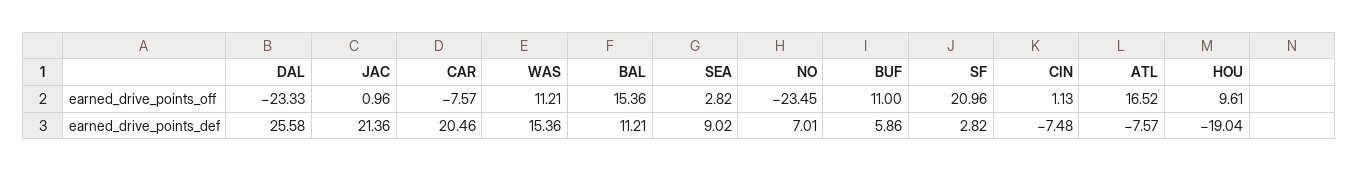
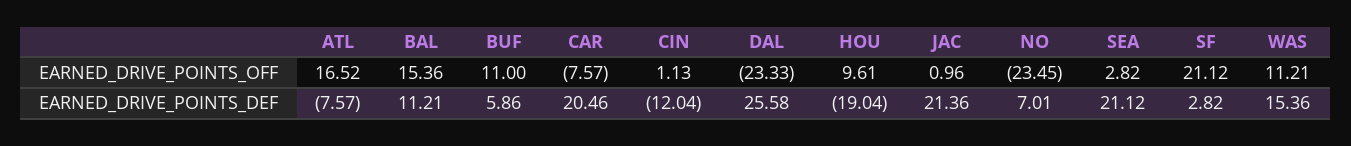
SF, earned_drive_points_off: 20.96 -> 21.12
SEA, earned_drive_points_def: 9.02 -> 21.12
CIN, earned_drive_points_def: -7.48 -> -12.04

